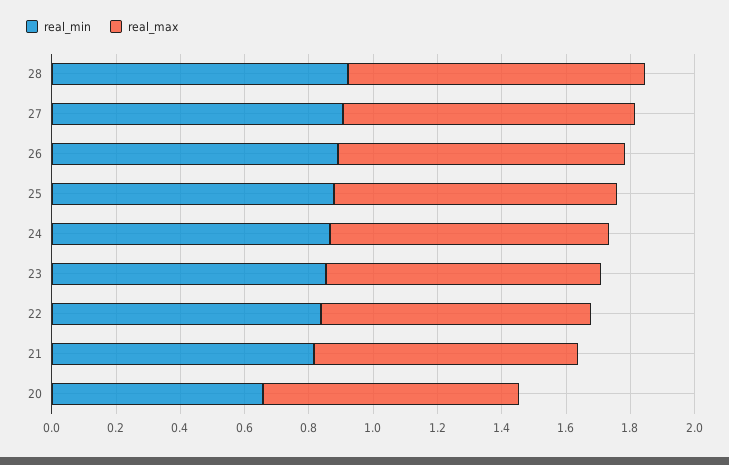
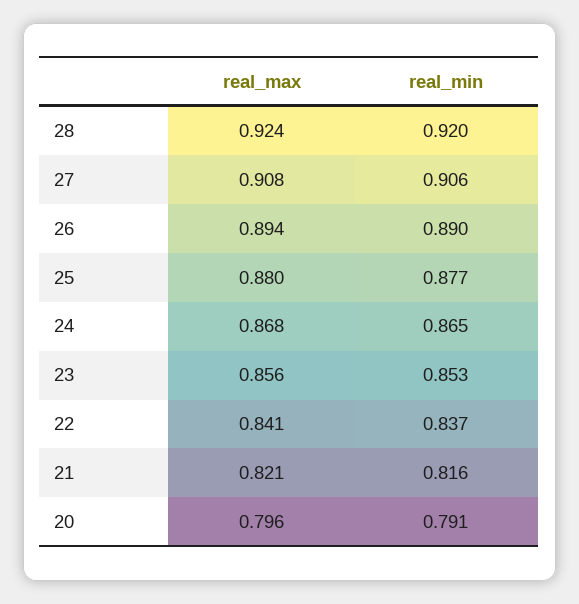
real_min, 20: 0.65 -> 0.791

